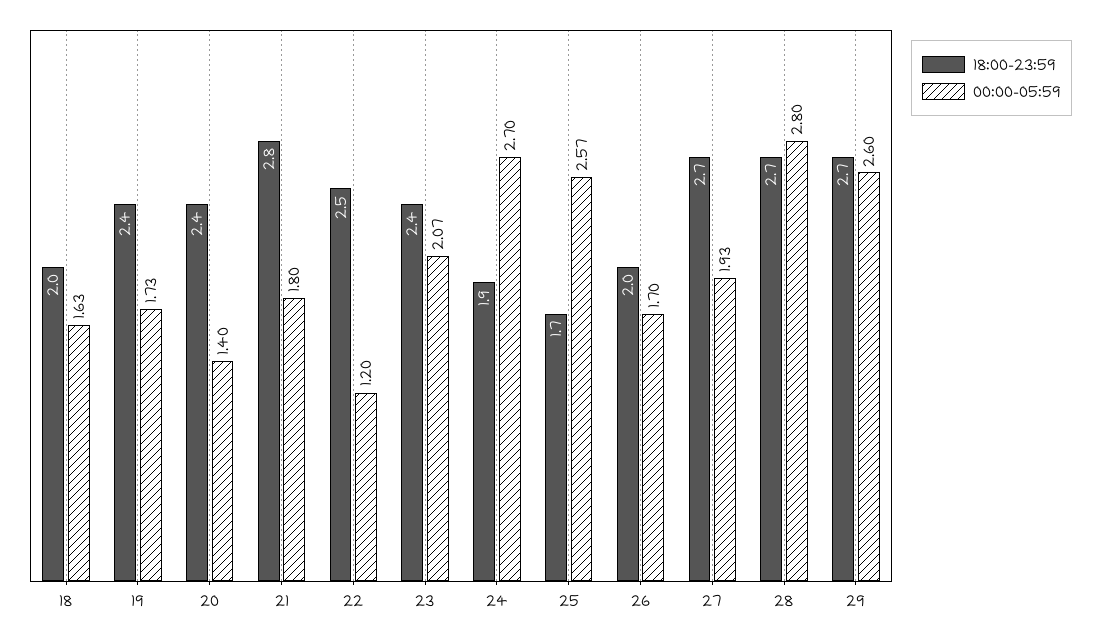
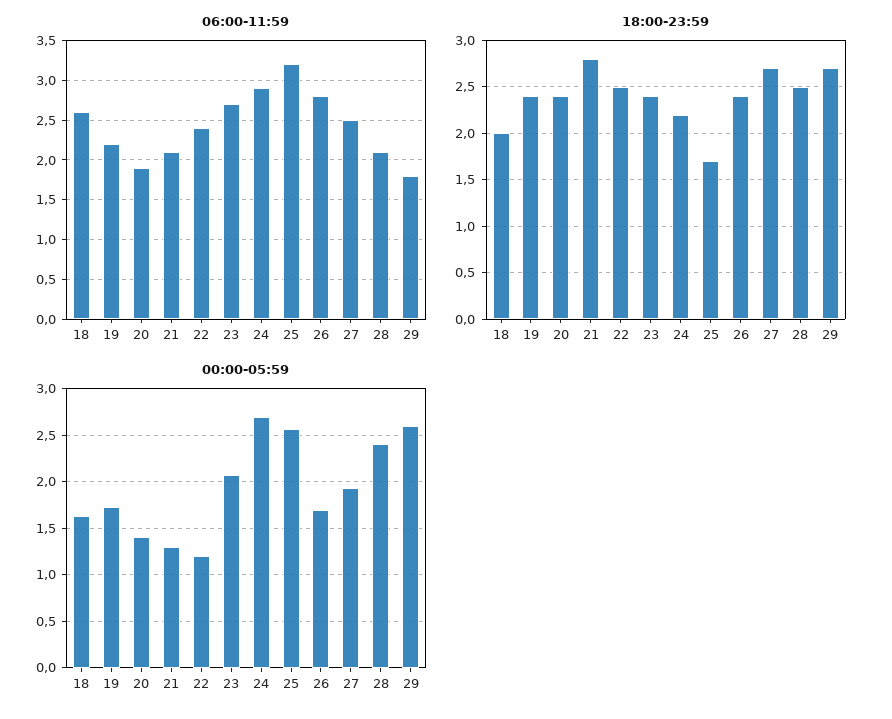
00:00-05:59, 21: 1.8 -> 1.3
18:00-23:59, 24: 1.9 -> 2.2
18:00-23:59, 26: 2 -> 2.4
18:00-23:59, 28: 2.7 -> 2.5
00:00-05:59, 28: 2.8 -> 2.4
06:00-11:59, 18: none -> 2.6
06:00-11:59, 19: none -> 2.2
06:00-11:59, 20: none -> 1.9
06:00-11:59, 21: none -> 2.1
06:00-11:59, 22: none -> 2.4
06:00-11:59, 23: none -> 2.7
06:00-11:59, 24: none -> 2.9
06:00-11:59, 25: none -> 3.2
06:00-11:59, 26: none -> 2.8
06:00-11:59, 27: none -> 2.5
06:00-11:59, 28: none -> 2.1
06:00-11:59, 29: none -> 1.8

